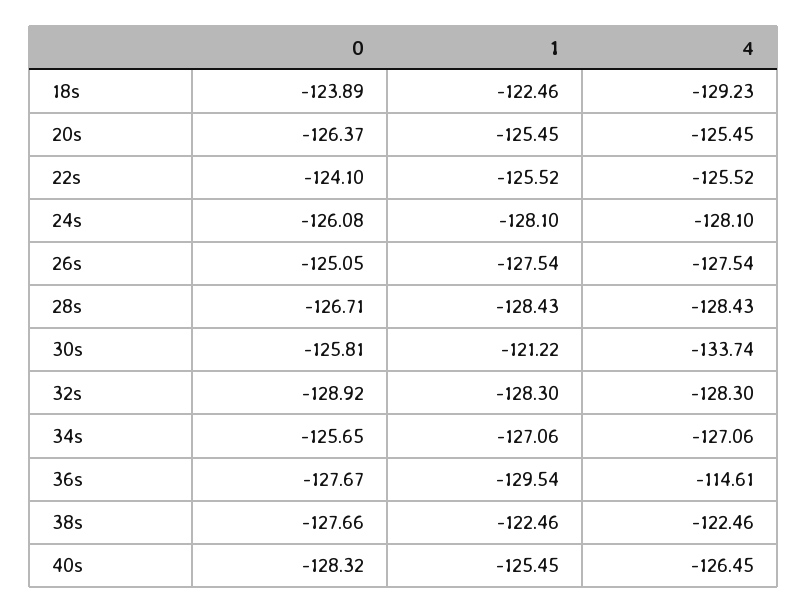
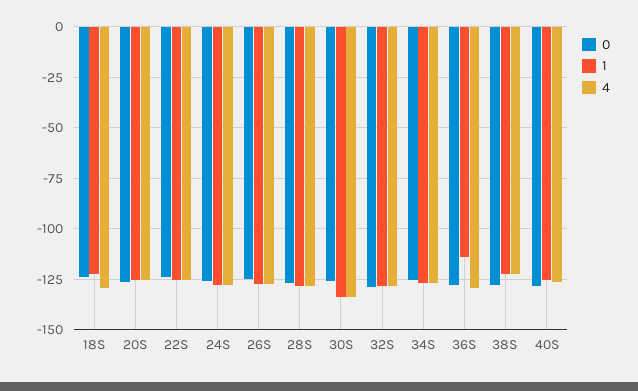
1, 30s: -121.22 -> -135
1, 36s: -129.54 -> -115
4, 36s: -114.61 -> -130

